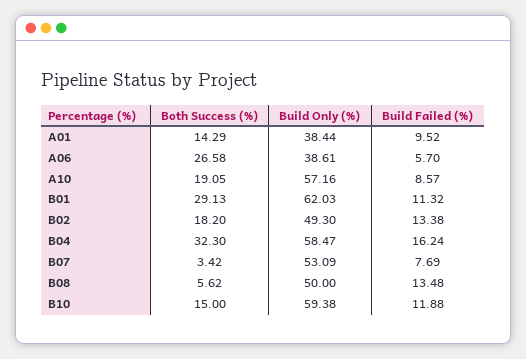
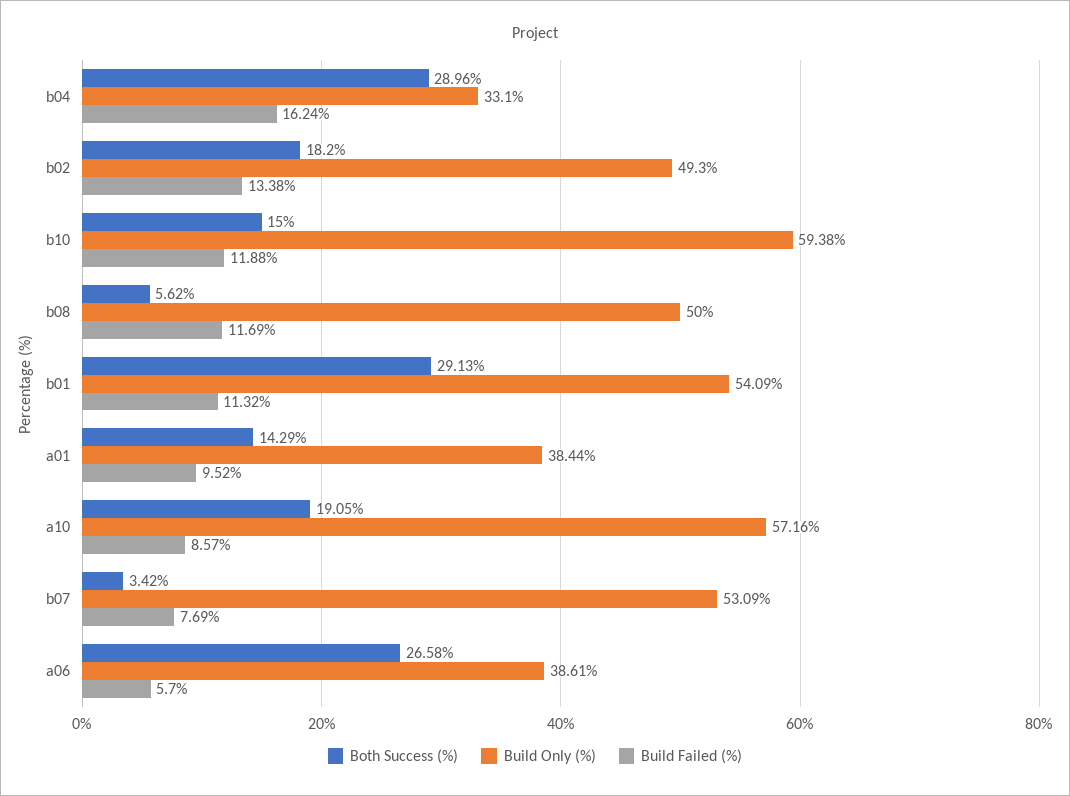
Build Only (%), B01: 62.03 -> 54.09
Both Success (%), B04: 32.3 -> 28.96
Build Only (%), B04: 58.47 -> 33.1
Build Failed (%), B08: 13.48 -> 11.69

